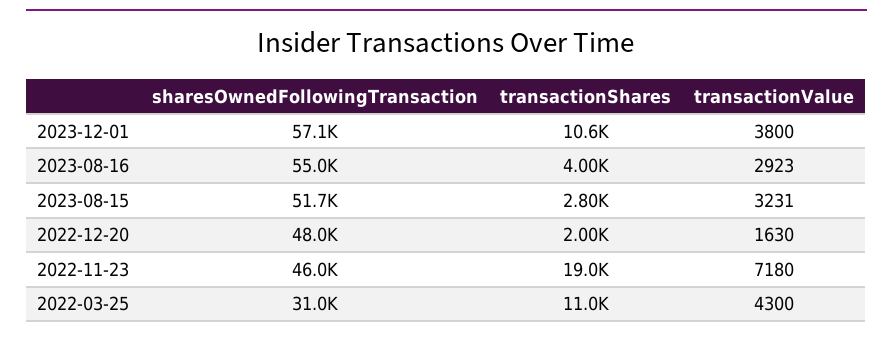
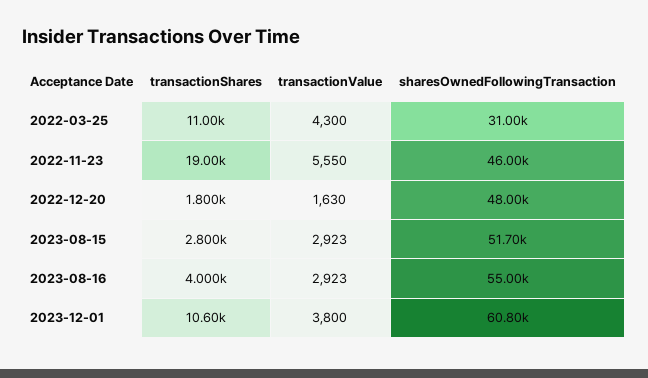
sharesOwnedFollowingTransaction, 2023-12-01: 57100 -> 60800
transactionValue, 2023-08-15: 3231 -> 2923
transactionShares, 2022-12-20: 2000 -> 1800
transactionValue, 2022-11-23: 7180 -> 5550

